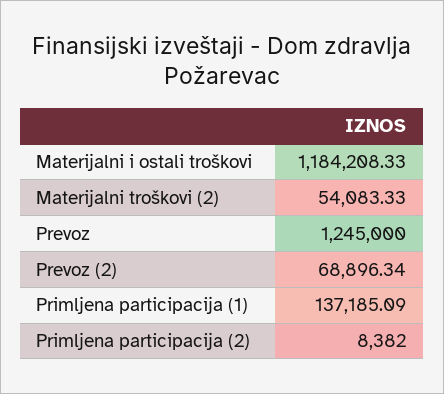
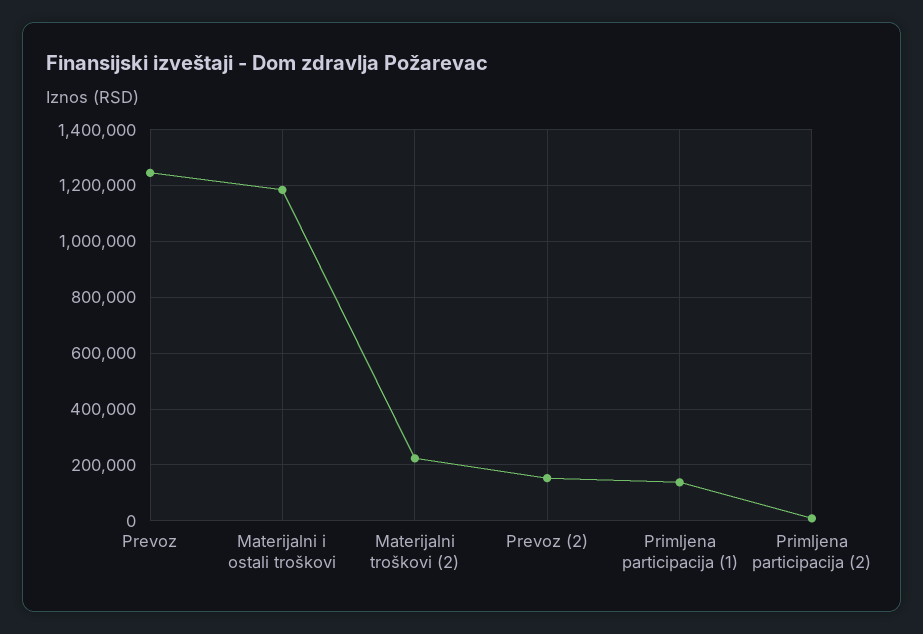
Materijalni troškovi (2): 54083.33 -> 225000
Prevoz (2): 68896.34 -> 150000

